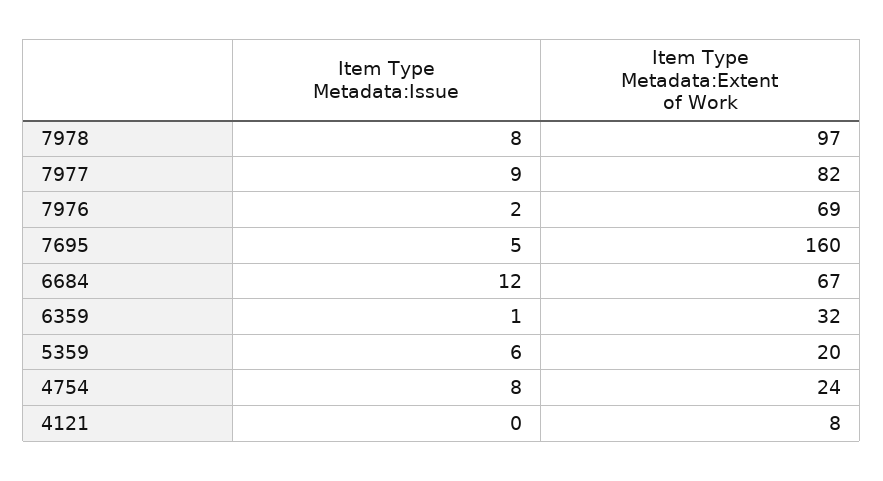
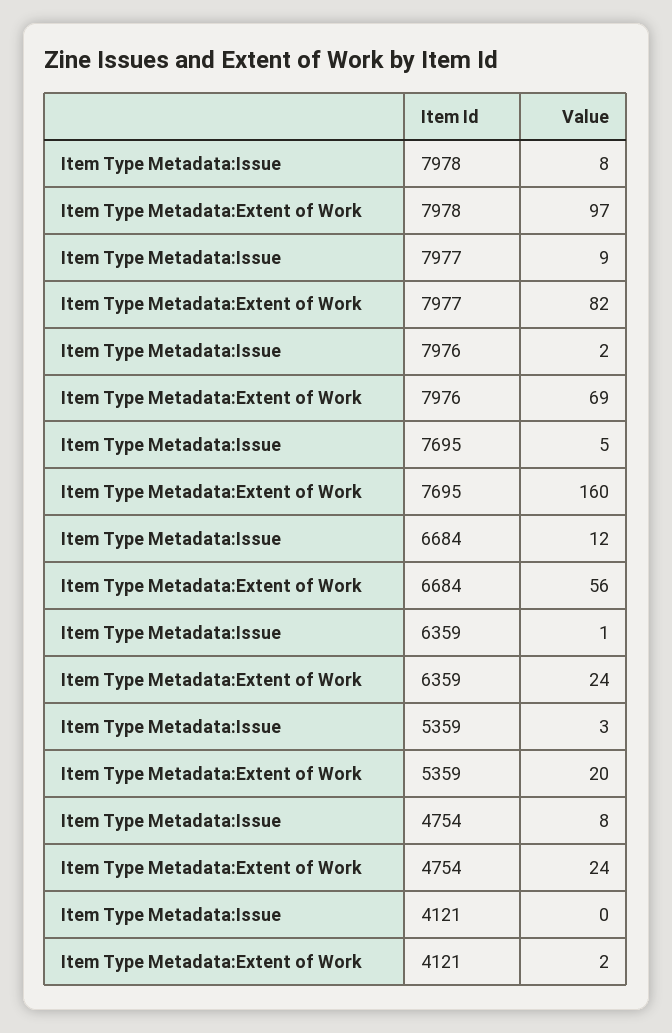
Item Type Metadata:Extent of Work, 6684: 67 -> 56
Item Type Metadata:Extent of Work, 6359: 32 -> 24
Item Type Metadata:Issue, 5359: 6 -> 3
Item Type Metadata:Extent of Work, 4121: 8 -> 2

